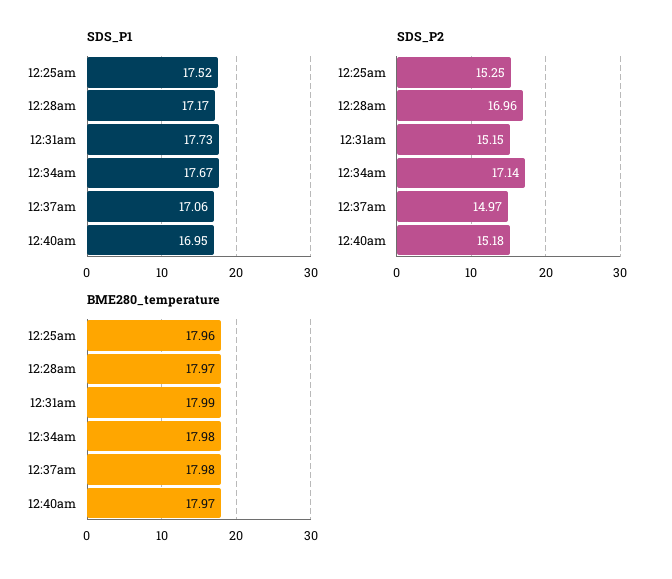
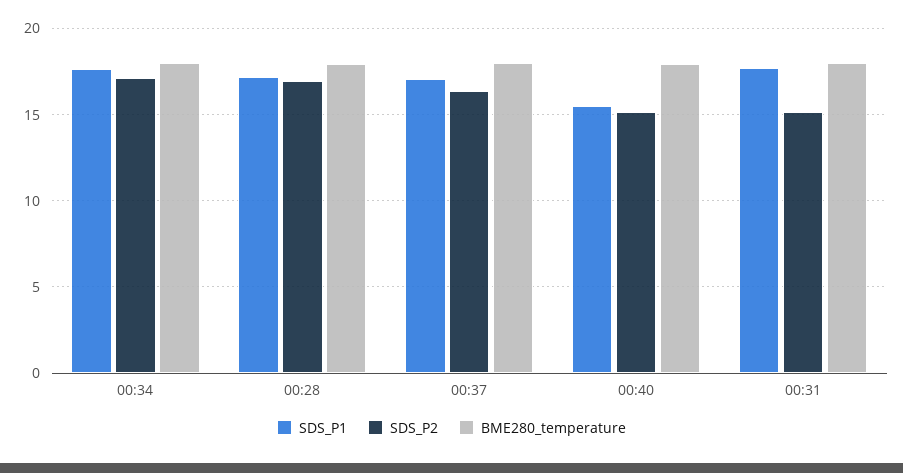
SDS_P1, 12:25am: 17.52 -> none
SDS_P1, 12:40am: 16.95 -> 15.5
SDS_P2, 12:25am: 15.25 -> none
SDS_P2, 12:37am: 14.97 -> 16.5
BME280_temperature, 12:25am: 17.96 -> none

